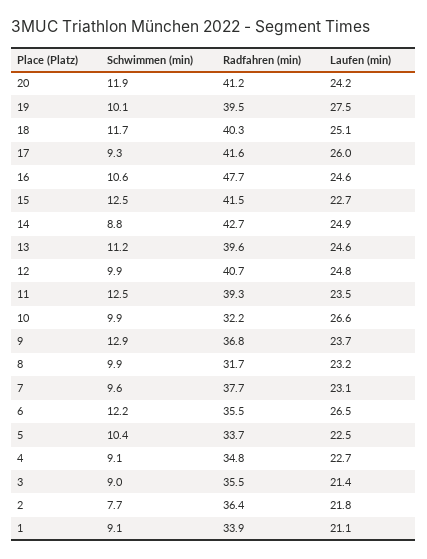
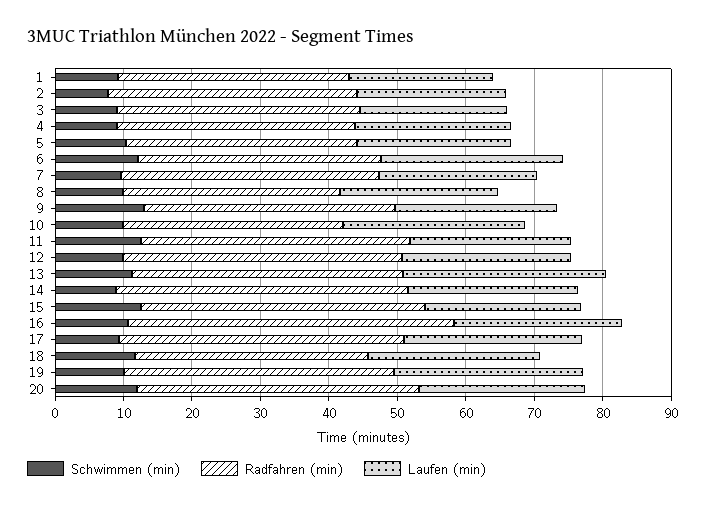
Radfahren (min), 18: 40.3 -> 34
Laufen (min), 13: 24.6 -> 30

